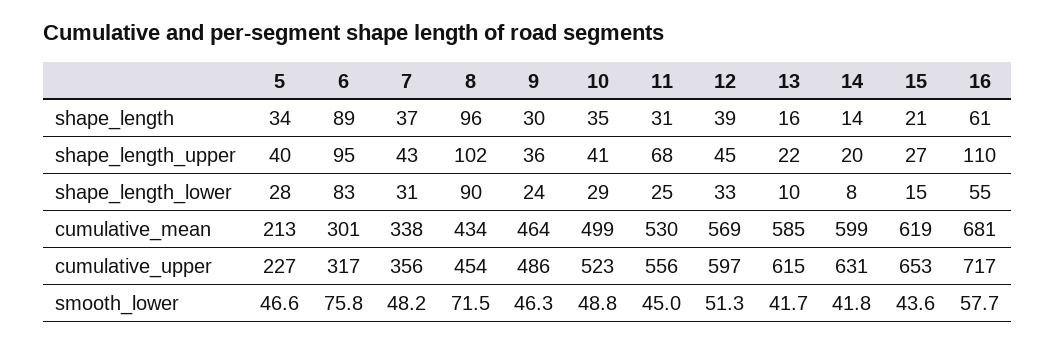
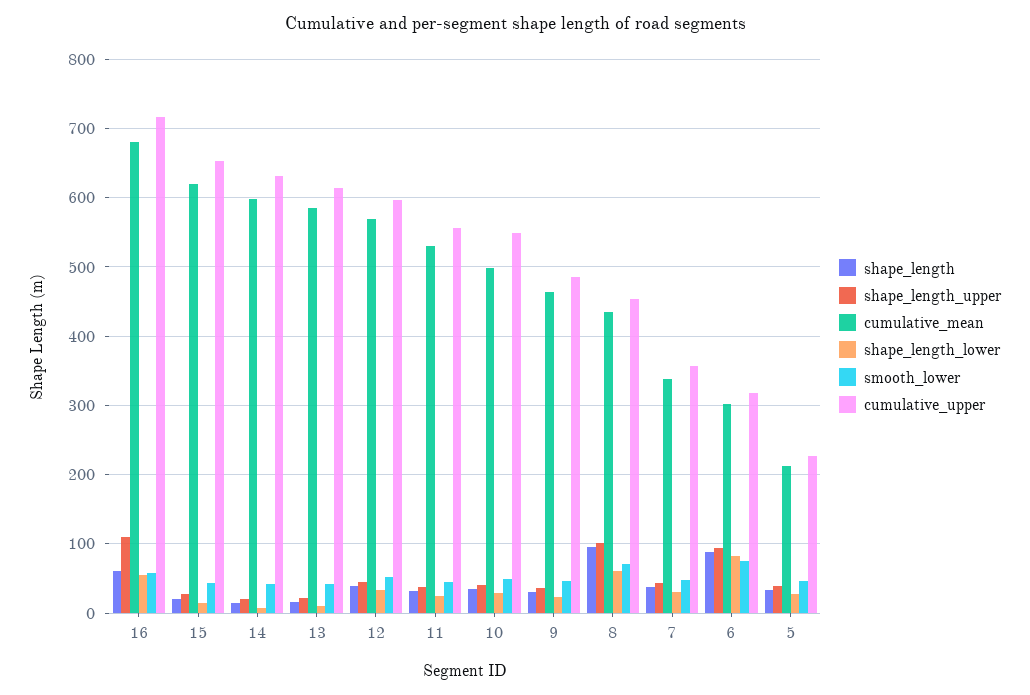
shape_length_upper, 11: 68 -> 40
shape_length_lower, 8: 90 -> 60
cumulative_upper, 10: 523 -> 550

